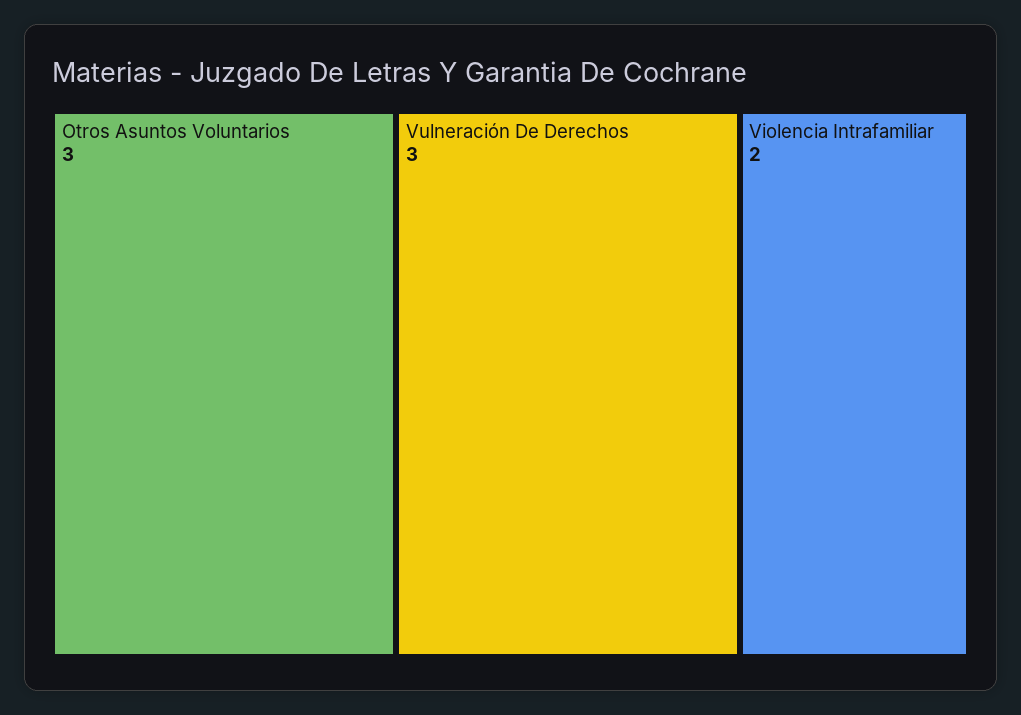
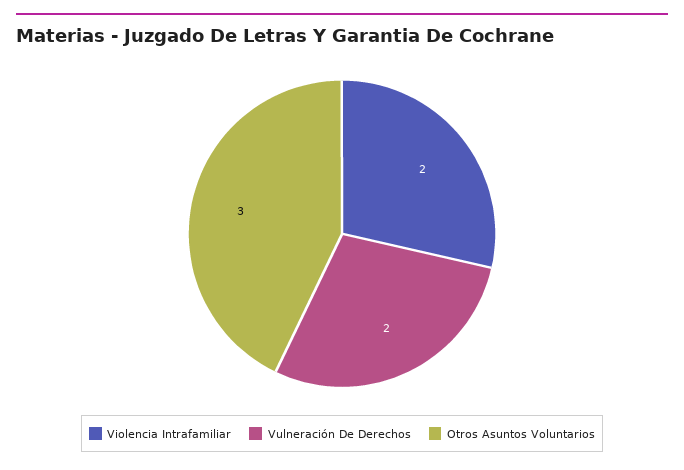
Vulneración De Derechos: 3 -> 2

